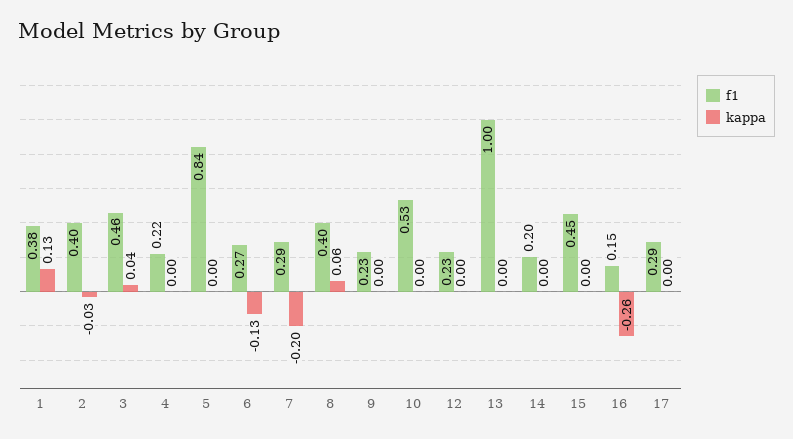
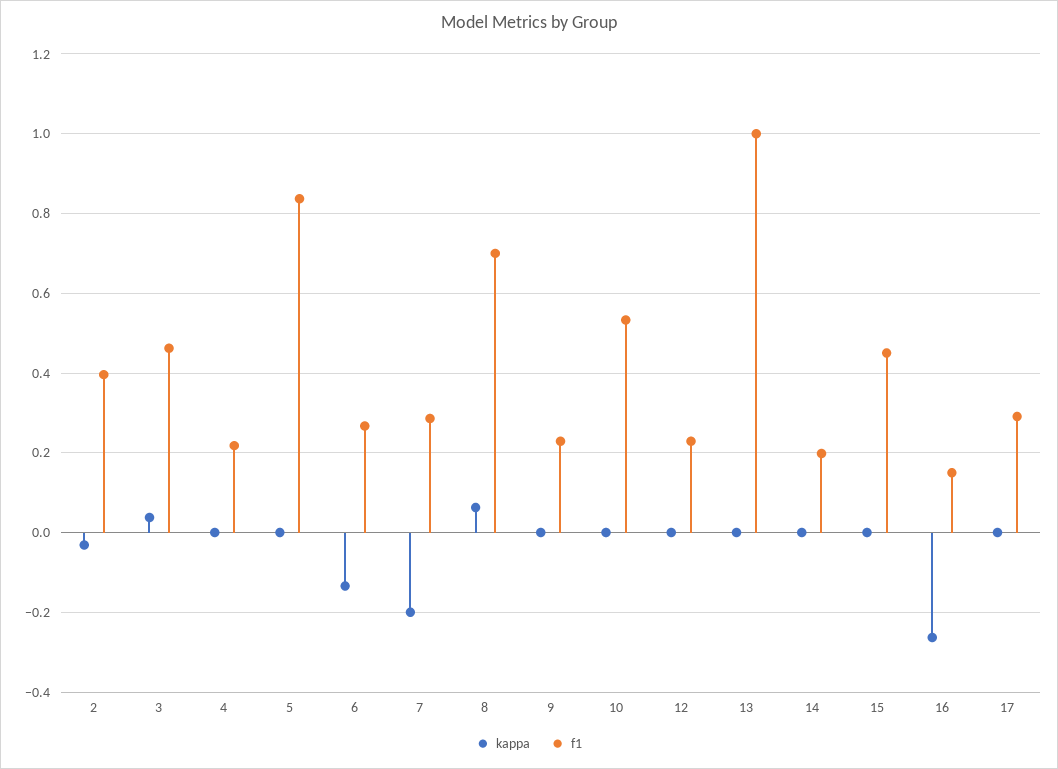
f1, 1: 0.38 -> none
kappa, 1: 0.13 -> none
f1, 8: 0.4 -> 0.7

